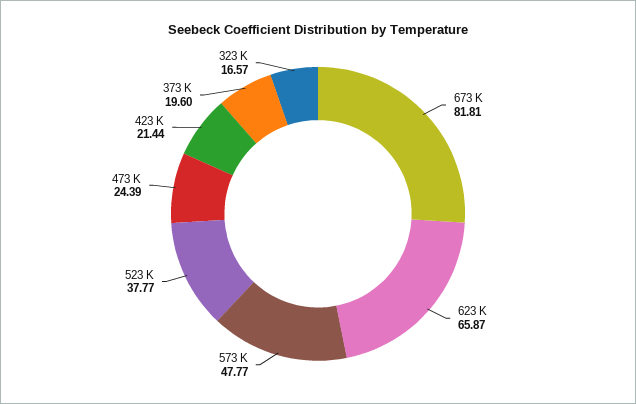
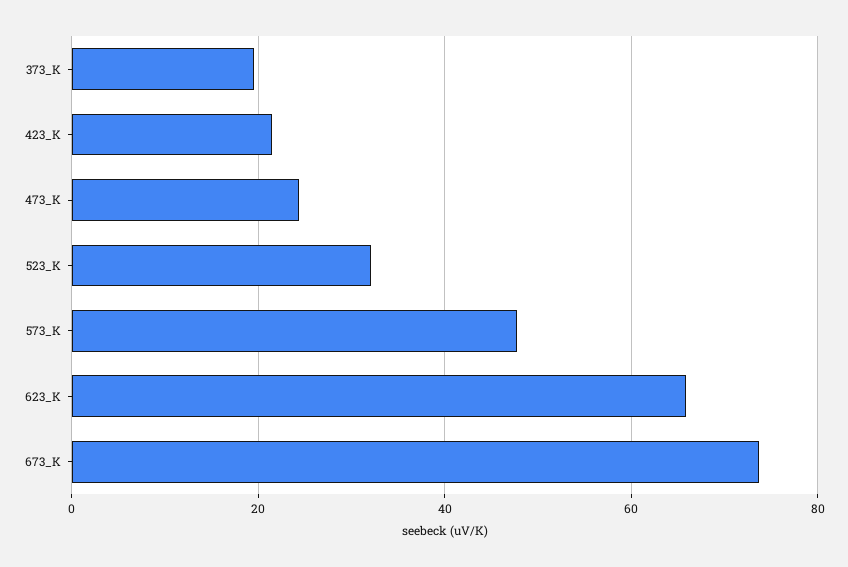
673 K: 81.81 -> 74
523 K: 37.77 -> 32
323 K: 16.57 -> none

